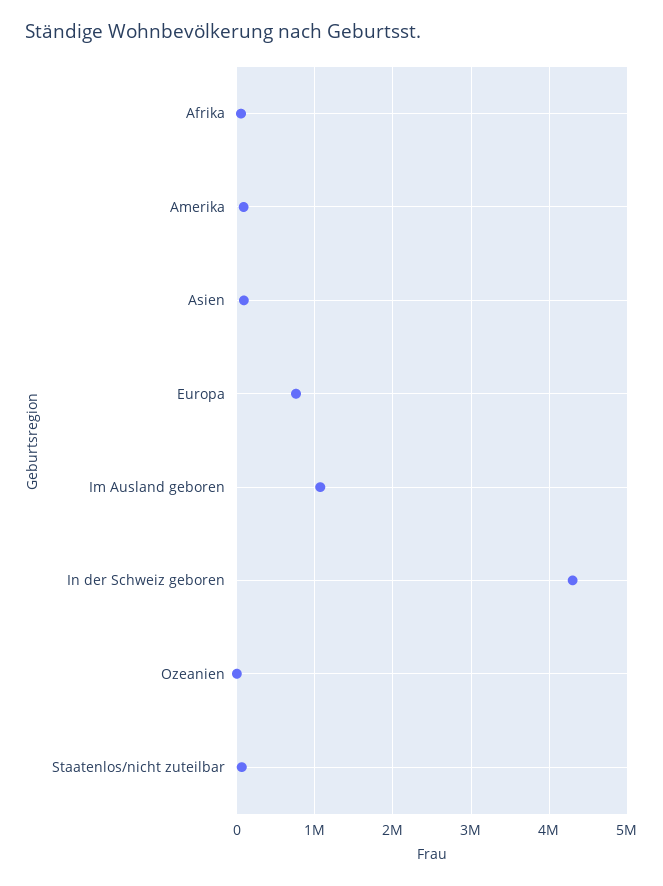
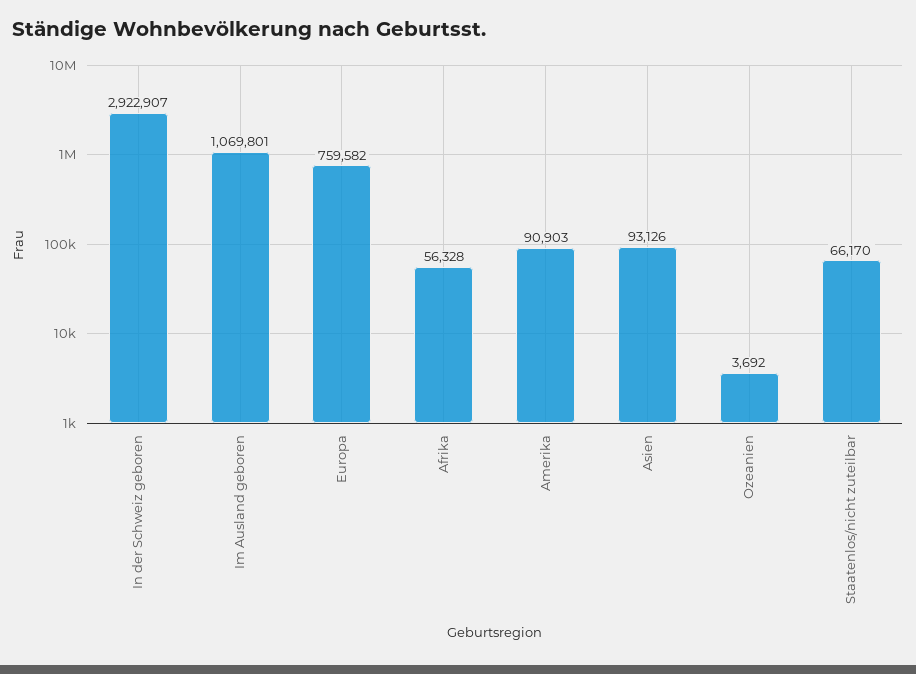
In der Schweiz geboren: 4300000 -> 2922907

